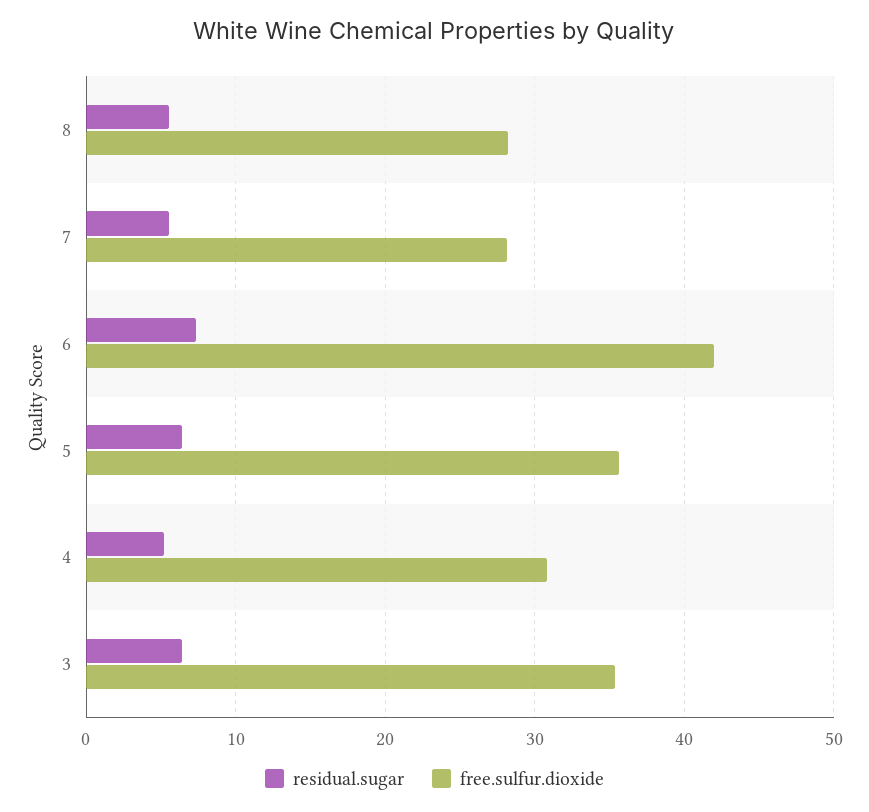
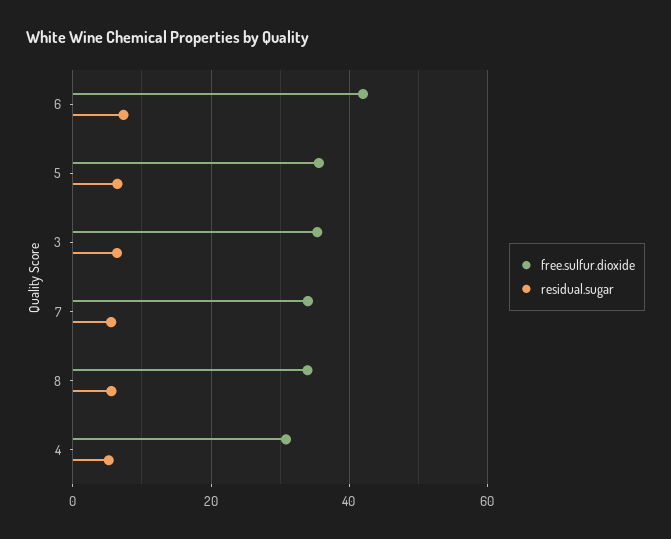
free.sulfur.dioxide, 8: 28 -> 34
free.sulfur.dioxide, 7: 28 -> 34

